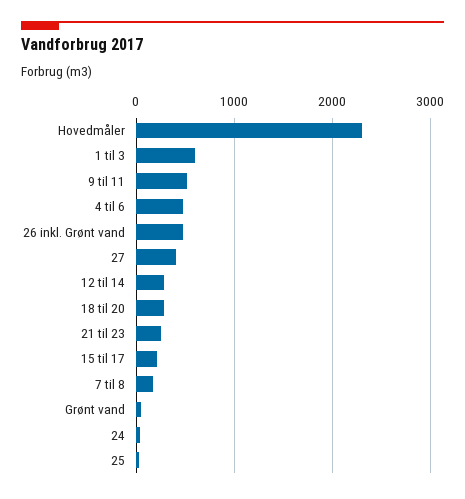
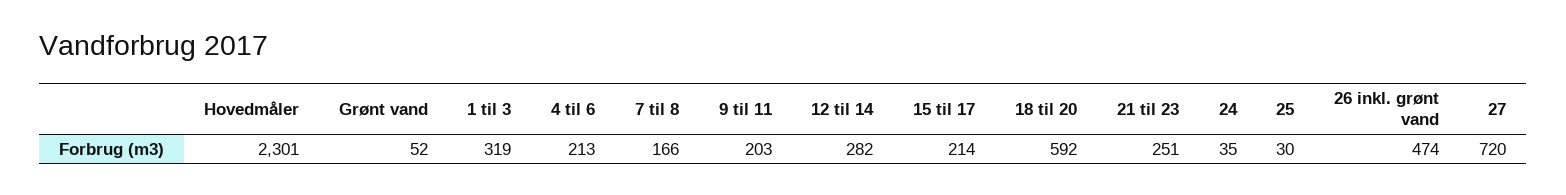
1 til 3: 600 -> 319
9 til 11: 500 -> 203
4 til 6: 500 -> 213
27: 400 -> 720
18 til 20: 300 -> 592

